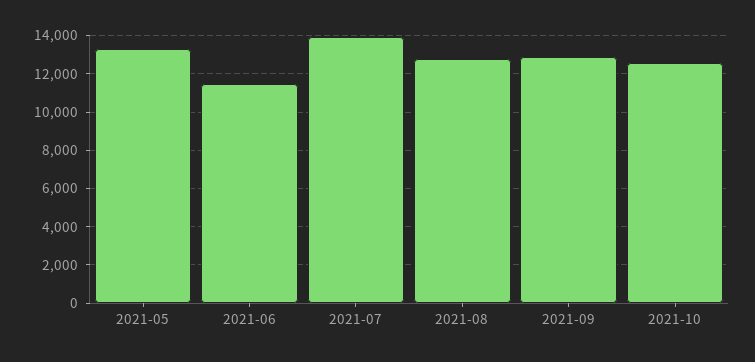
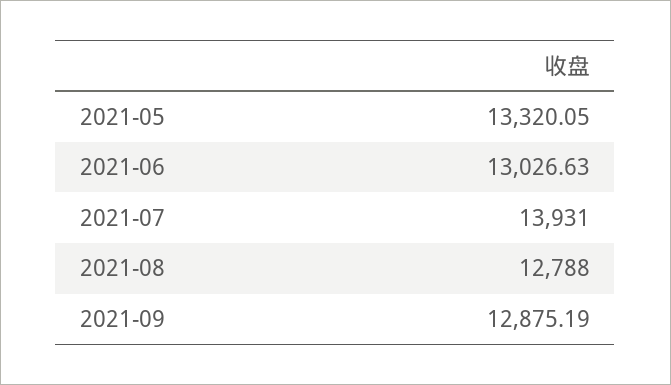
2021-06: 11500 -> 13026.63
2021-10: 12500 -> none

